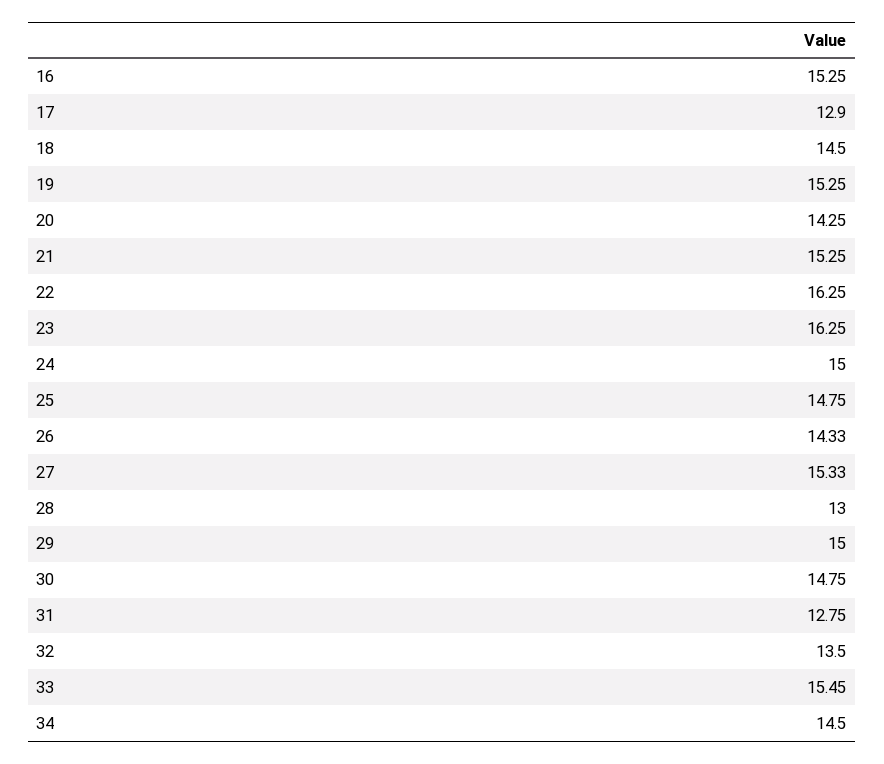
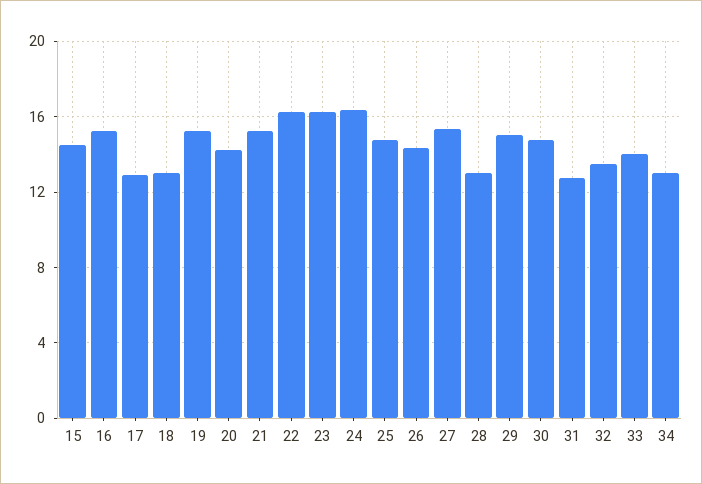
18: 14.5 -> 13
24: 15 -> 16.5
33: 15.45 -> 14
34: 14.5 -> 13
15: none -> 14.5

